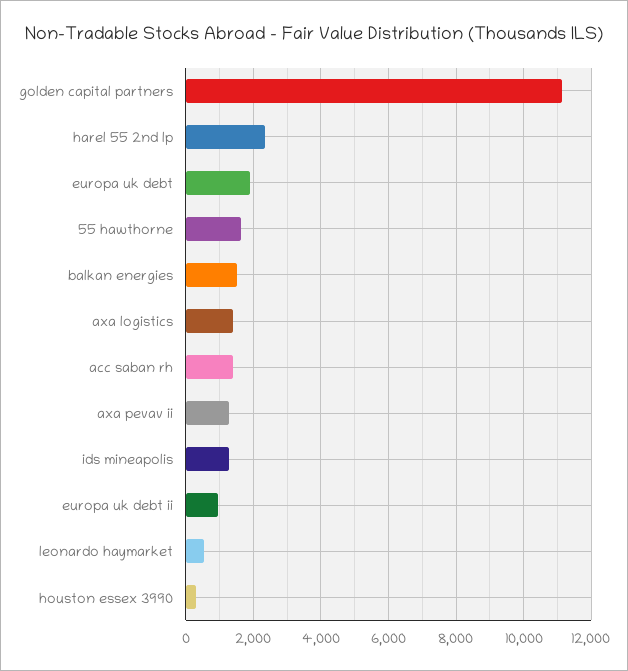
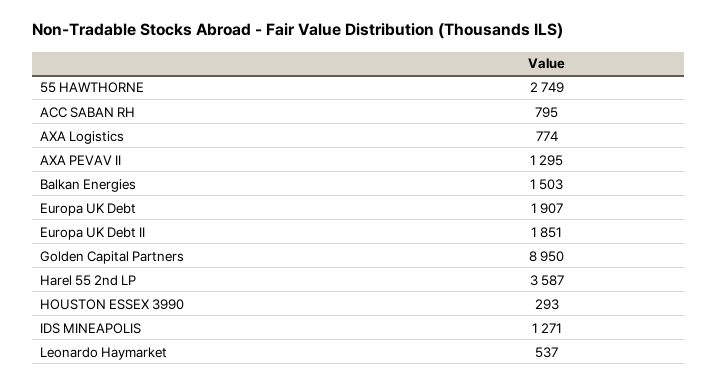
golden capital partners: 11200 -> 8950
harel 55 2nd lp: 2400 -> 3587
55 hawthorne: 1600 -> 2749
axa logistics: 1400 -> 774
acc saban rh: 1400 -> 795
europa uk debt ii: 1000 -> 1851

